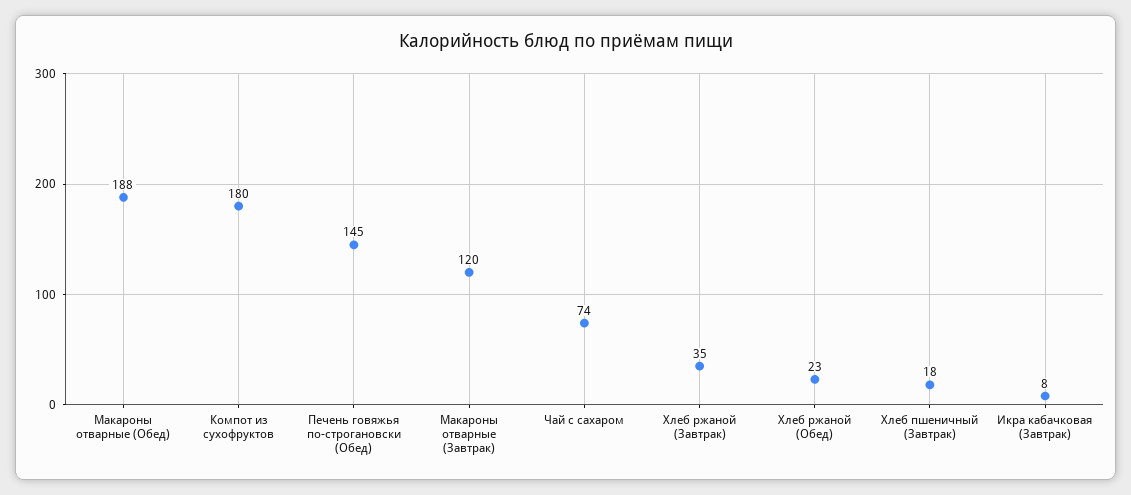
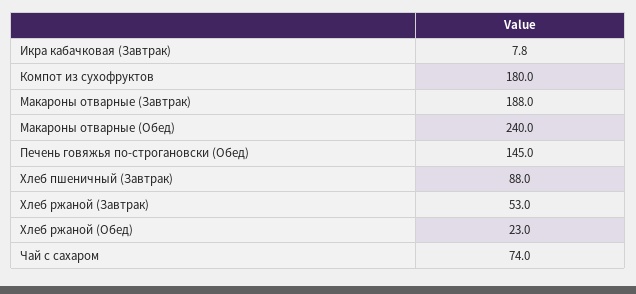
Макароны отварные (Обед): 188 -> 240
Макароны отварные (Завтрак): 120 -> 188
Хлеб ржаной (Завтрак): 35 -> 53
Хлеб пшеничный (Завтрак): 18 -> 88

